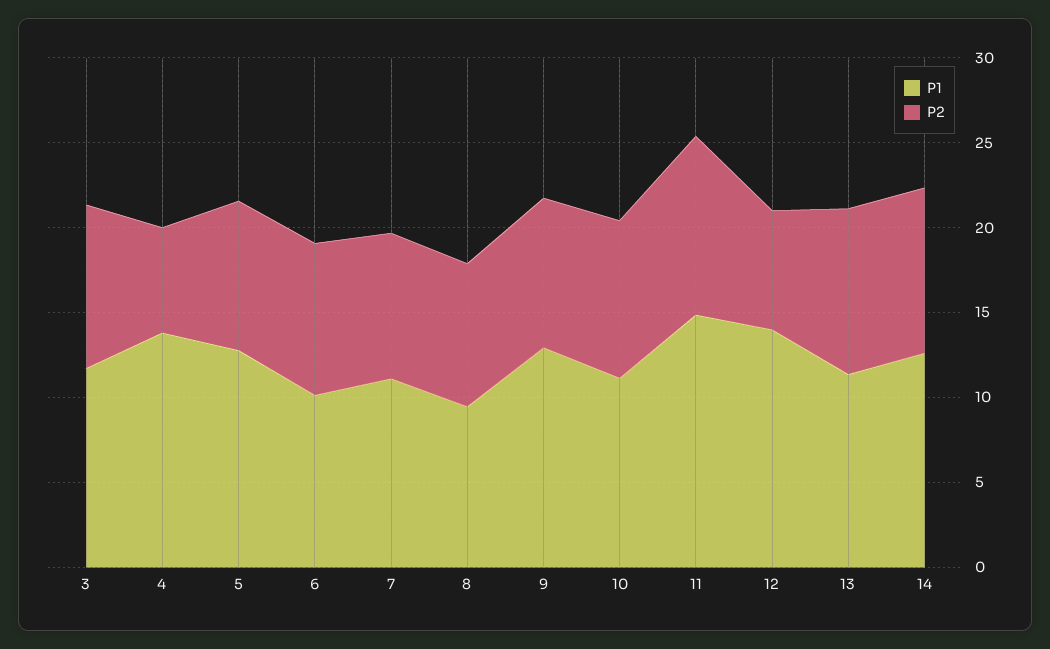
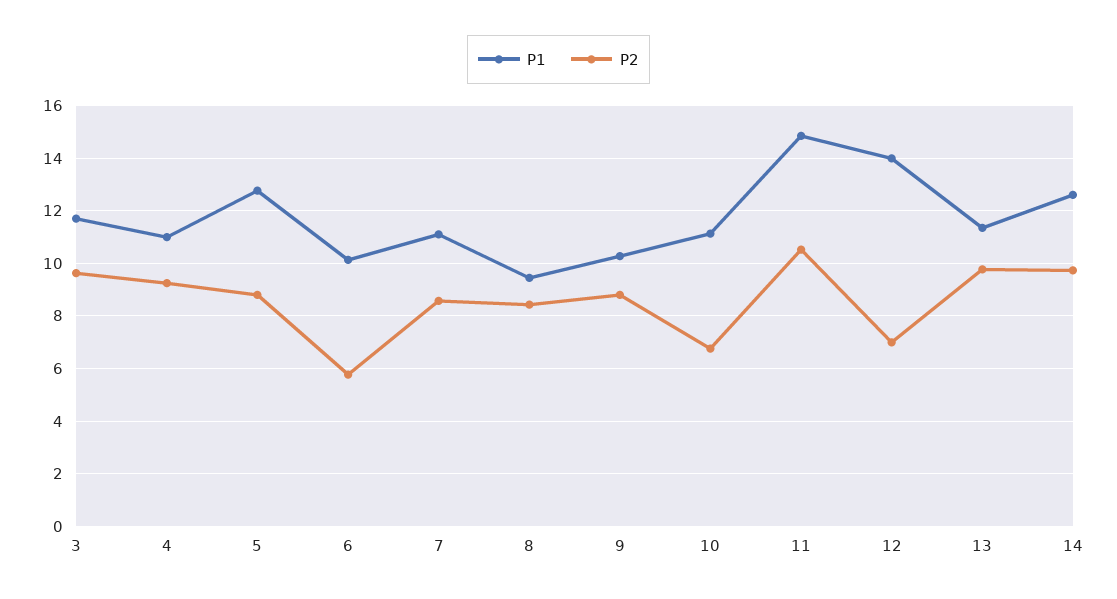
P1, 4: 14 -> 11
P2, 4: 6 -> 9.25
P2, 6: 9 -> 5.75
P1, 9: 13 -> 10.25
P2, 10: 9 -> 6.75

